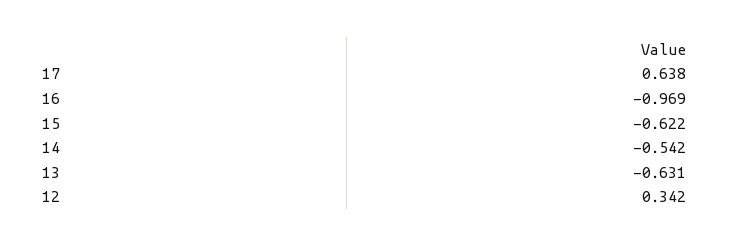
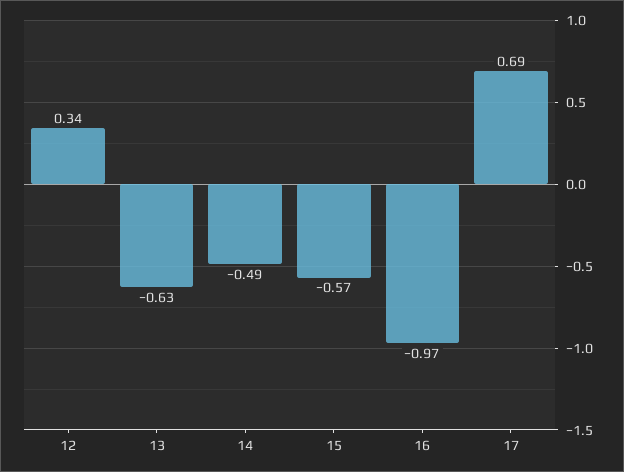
17: 0.638 -> 0.69
15: -0.622 -> -0.57
14: -0.542 -> -0.49

